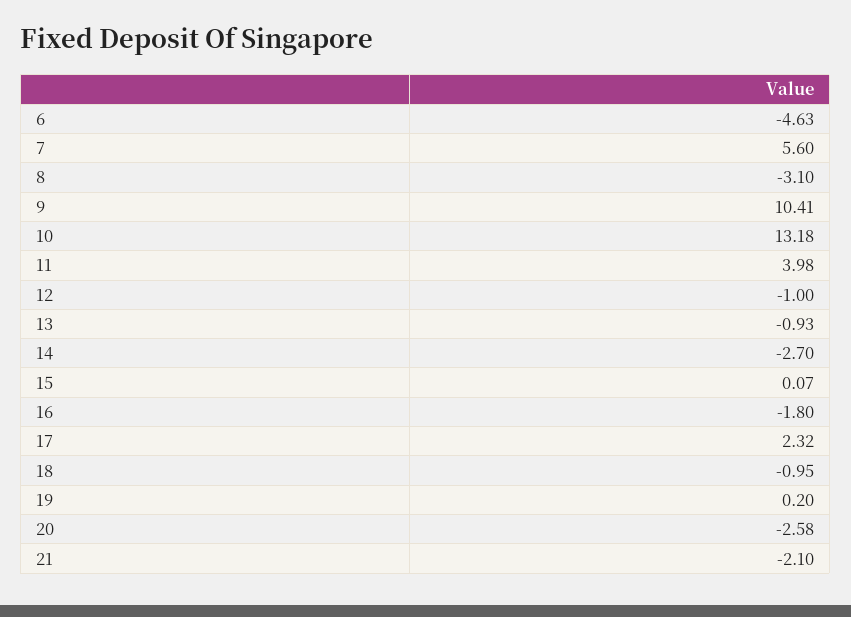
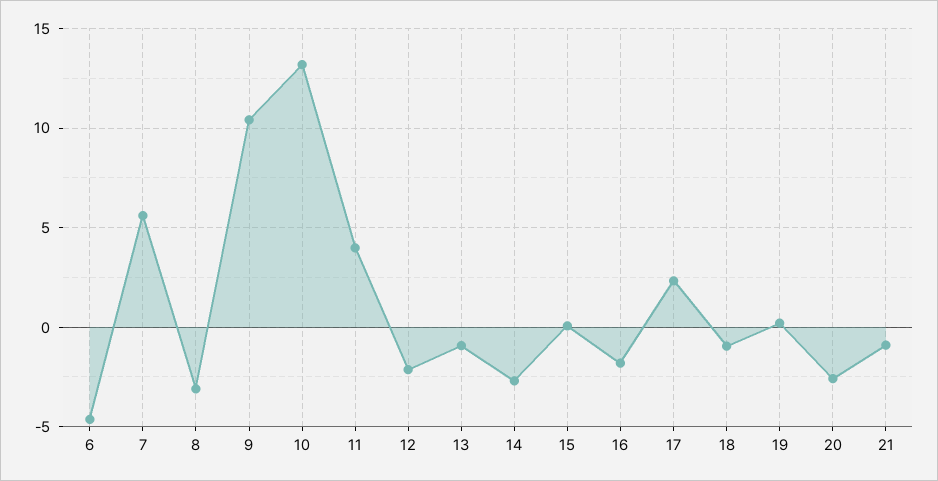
12: -1 -> -2
21: -2.1 -> -1

